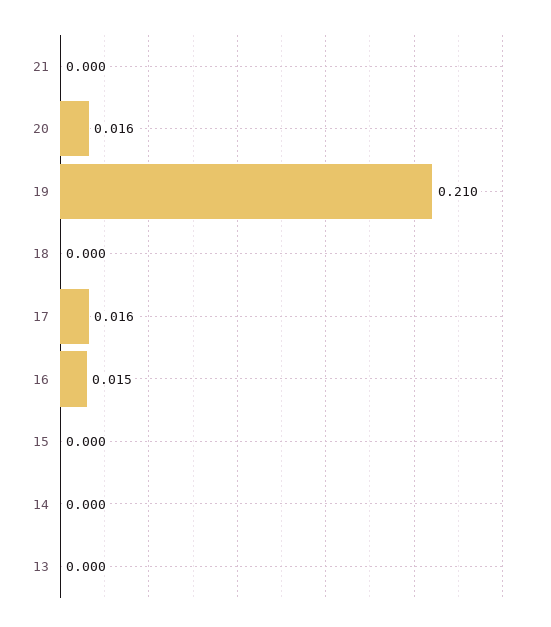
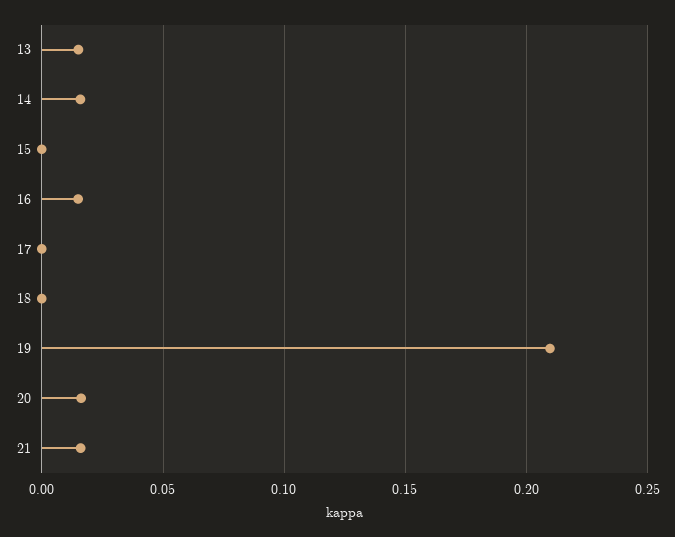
21: 0 -> 0.015
17: 0.016 -> 0
14: 0 -> 0.015
13: 0 -> 0.015

